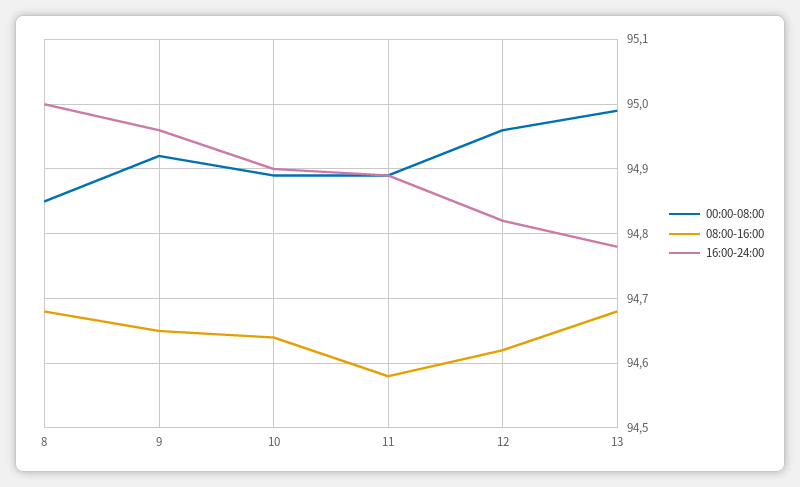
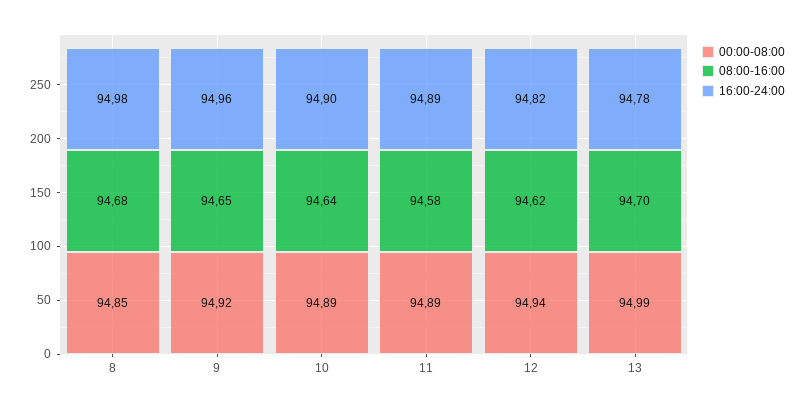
16:00-24:00, 8: 95 -> 94.98
00:00-08:00, 12: 94.96 -> 94.94
08:00-16:00, 13: 94.68 -> 94.7

